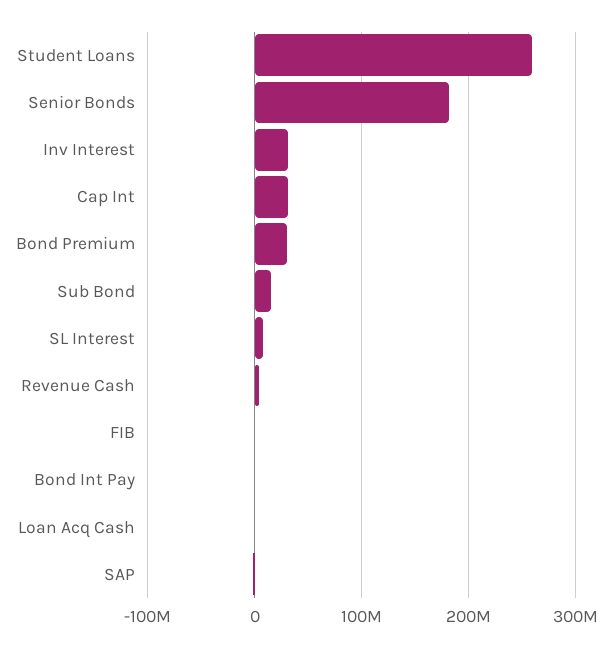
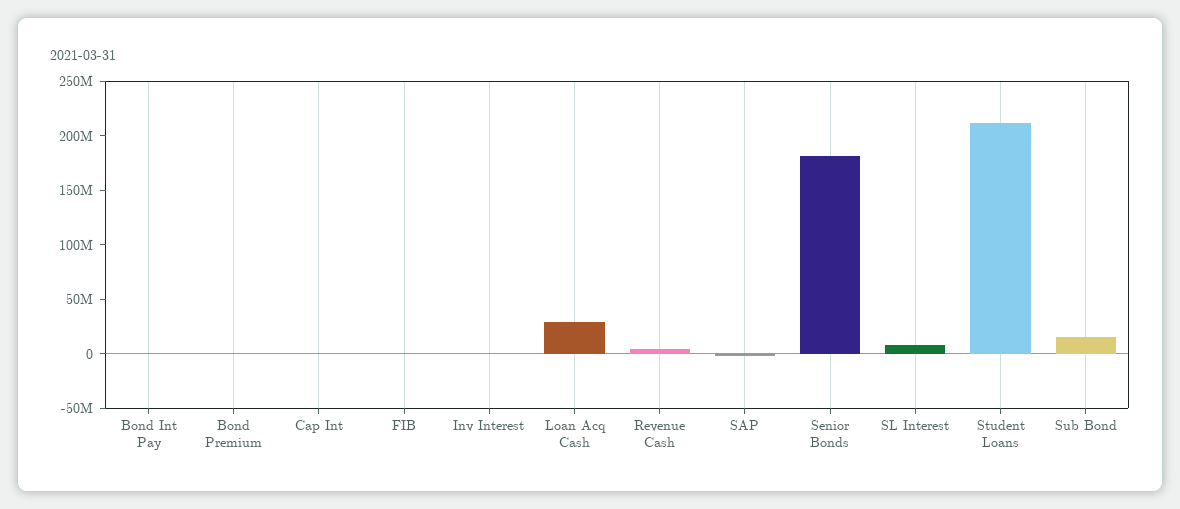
Student Loans: 260000000 -> 210000000
Inv Interest: 30000000 -> 0
Cap Int: 30000000 -> 0
Bond Premium: 30000000 -> 0
Loan Acq Cash: 0 -> 30000000

